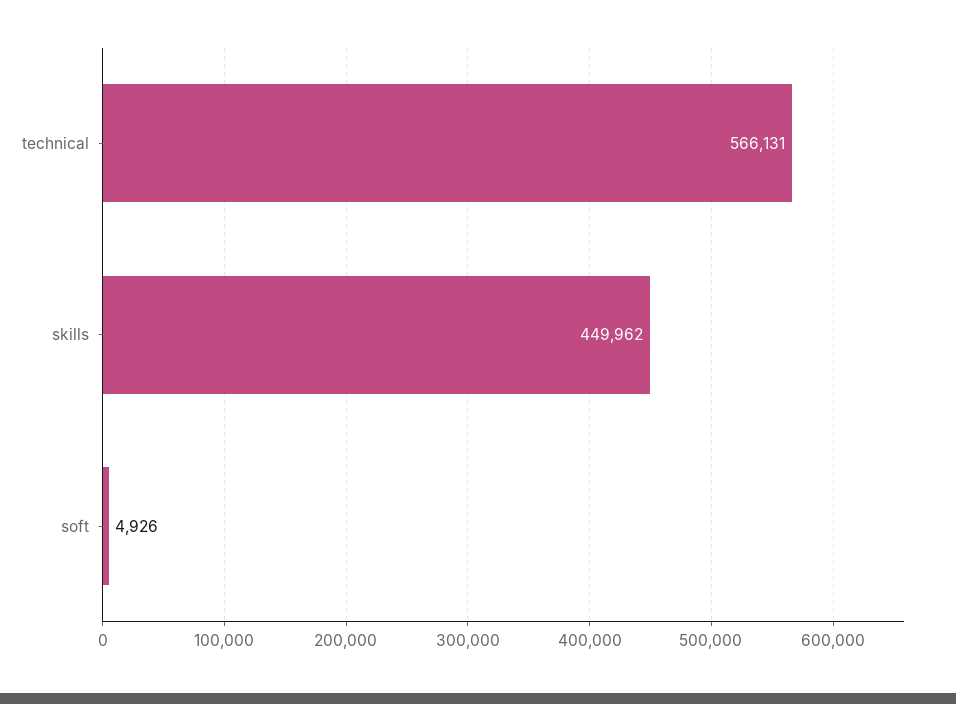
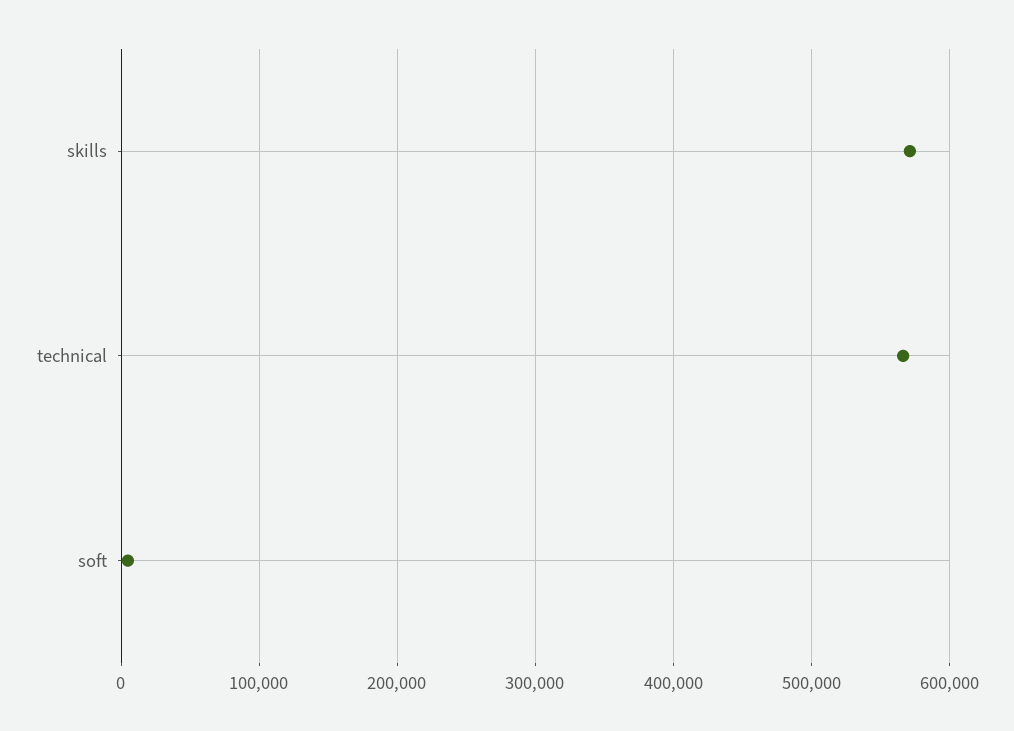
skills: 449962 -> 570000

